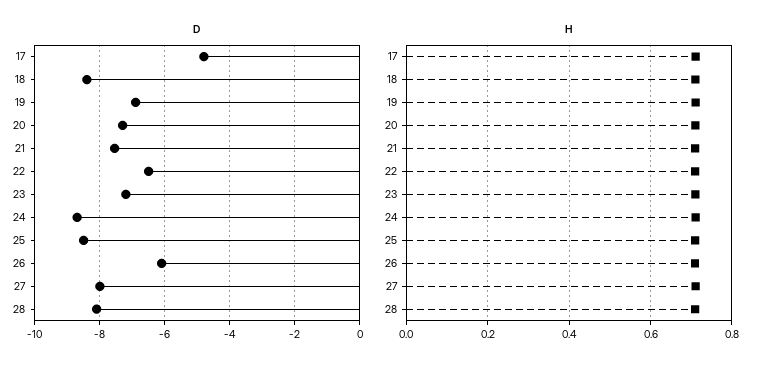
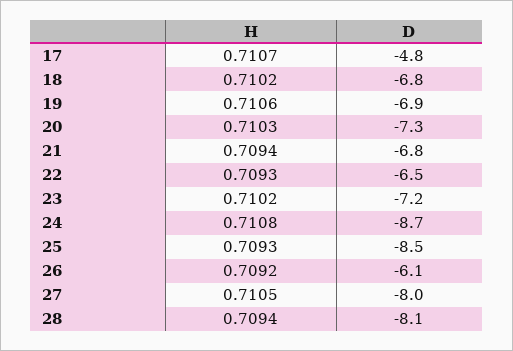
D, 18: -8.4 -> -6.8
D, 21: -7.6 -> -6.8

